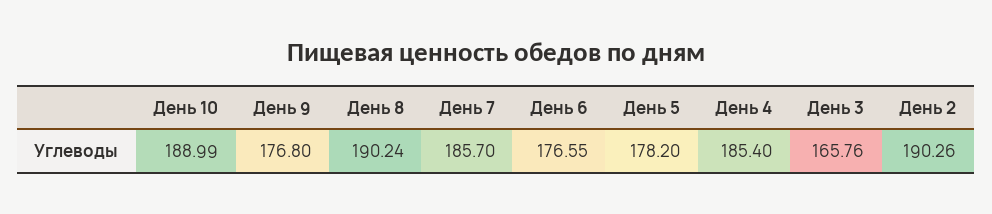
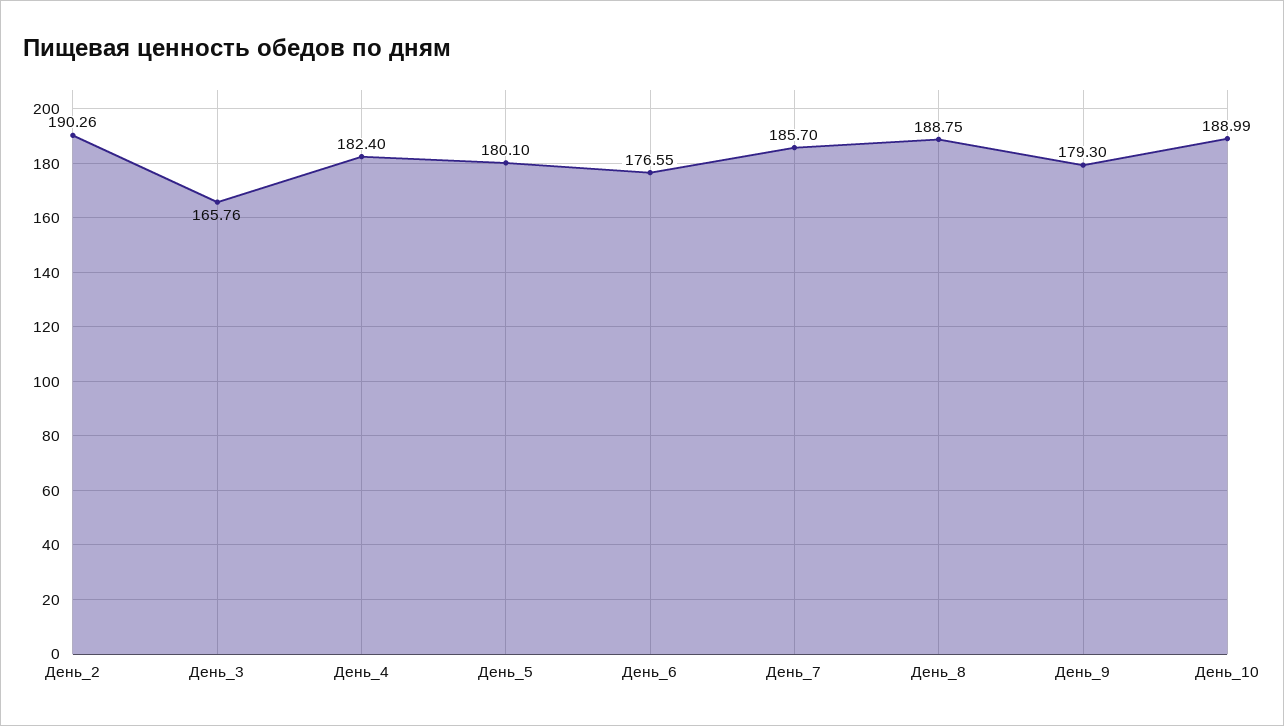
День 9: 176.8 -> 179.3
День 8: 190.24 -> 188.75
День 5: 178.2 -> 180.1
День 4: 185.4 -> 182.4

